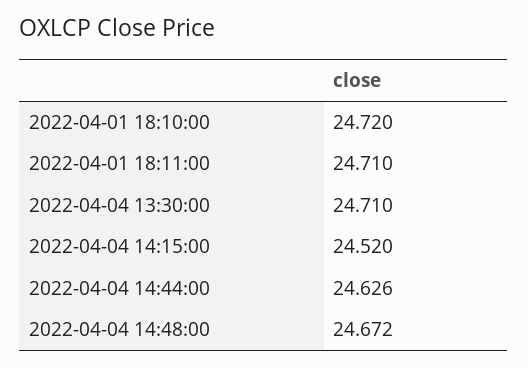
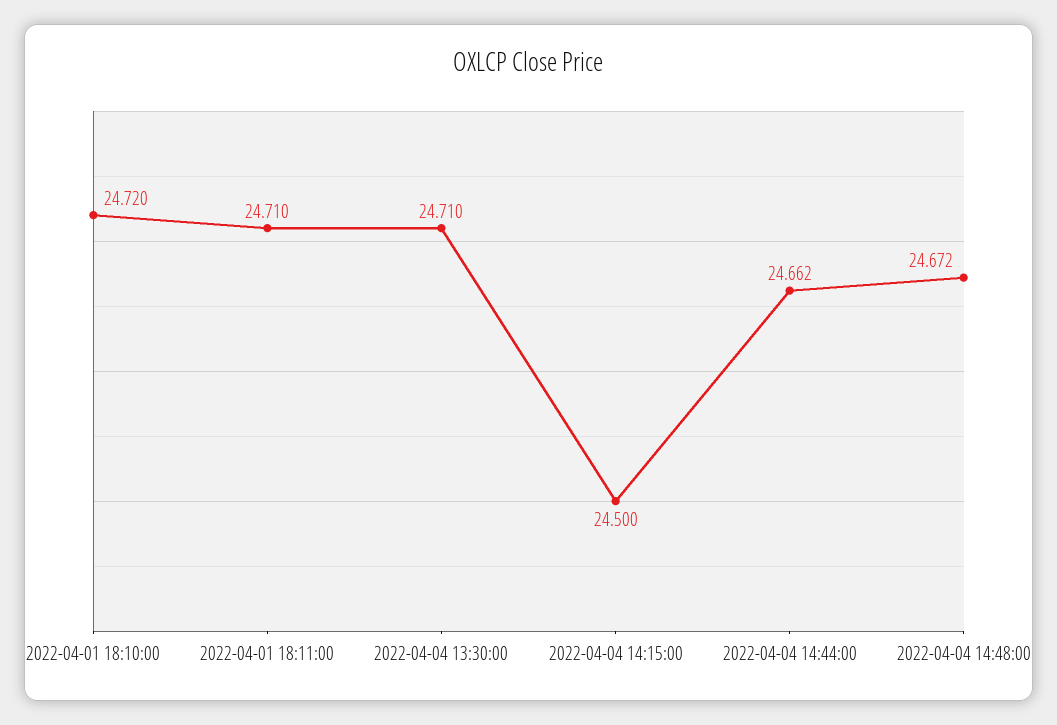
2022-04-04 14:15:00: 24.52 -> 24.5
2022-04-04 14:44:00: 24.626 -> 24.662

